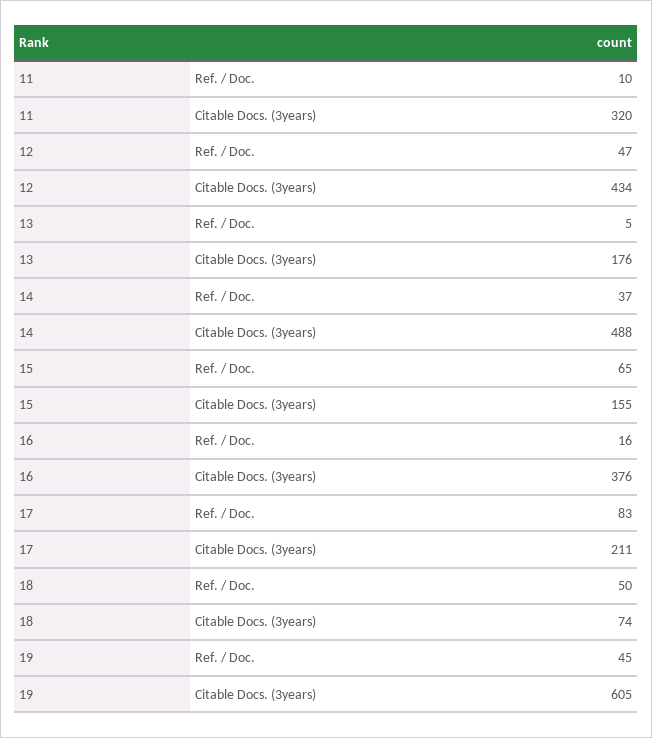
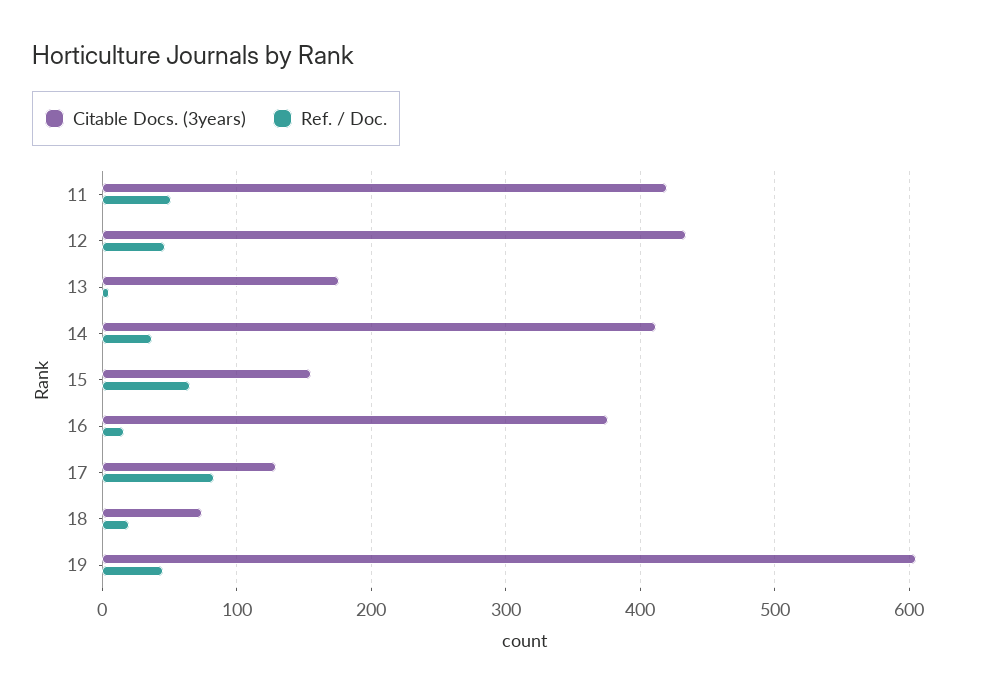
Ref. / Doc., 11: 10 -> 50
Citable Docs. (3years), 11: 320 -> 420
Citable Docs. (3years), 14: 488 -> 410
Citable Docs. (3years), 17: 211 -> 130
Ref. / Doc., 18: 50 -> 20

